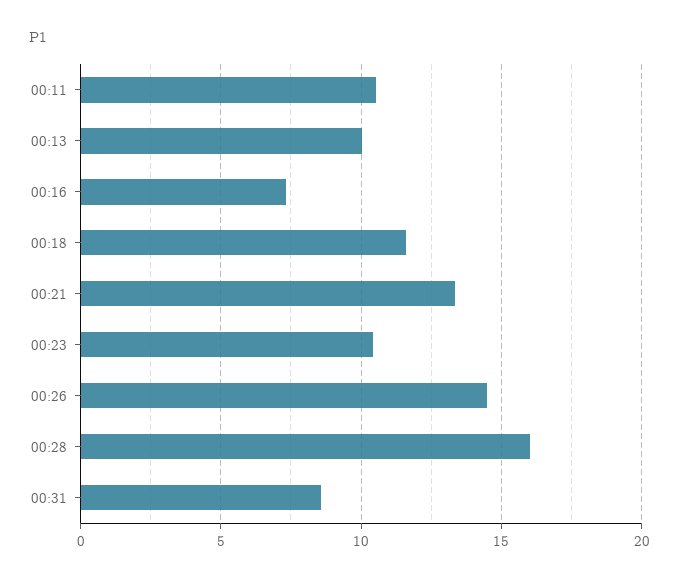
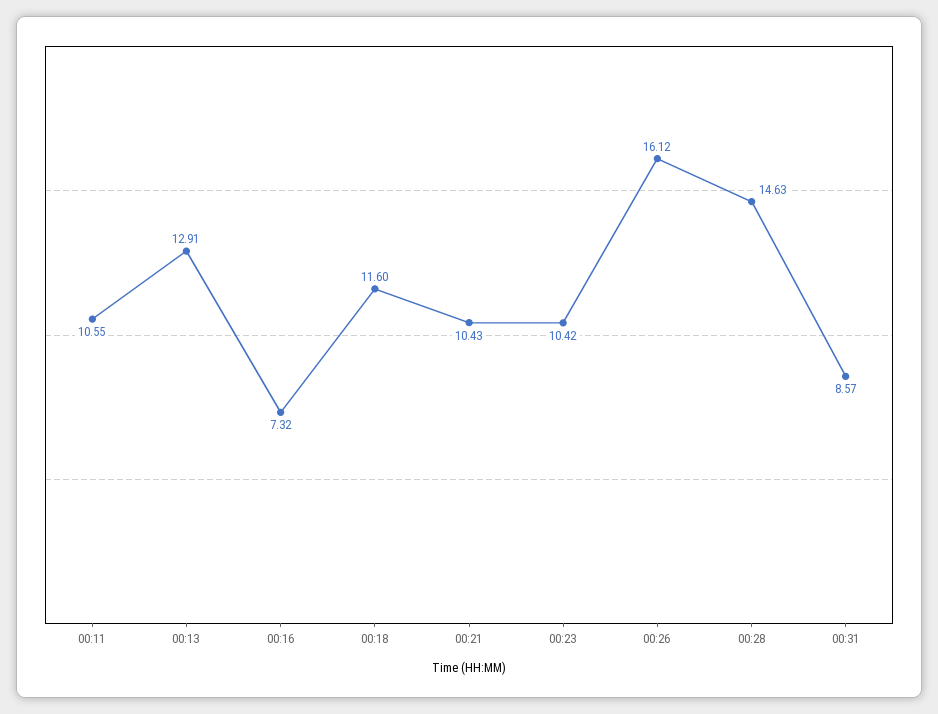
00:13: 10 -> 12.91
00:21: 13.5 -> 10.43
00:26: 14.5 -> 16.12
00:28: 16 -> 14.63

